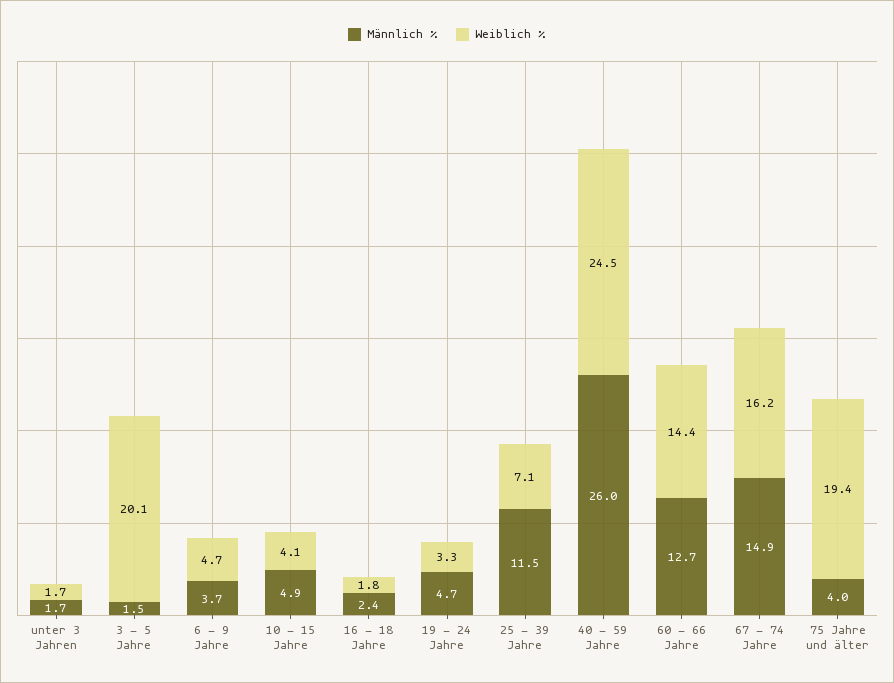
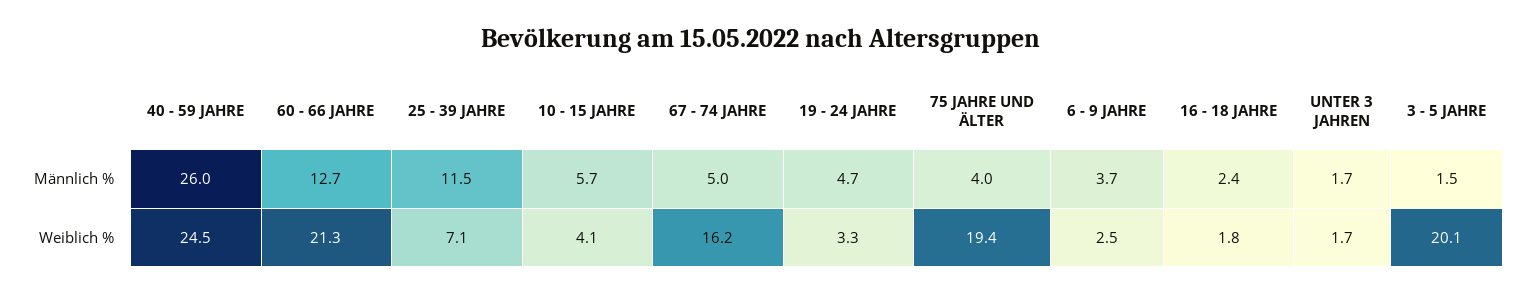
Weiblich %, 6 - 9 Jahre: 4.7 -> 2.5
Männlich %, 10 - 15 Jahre: 4.9 -> 5.7
Weiblich %, 60 - 66 Jahre: 14.4 -> 21.3
Männlich %, 67 - 74 Jahre: 14.9 -> 5

